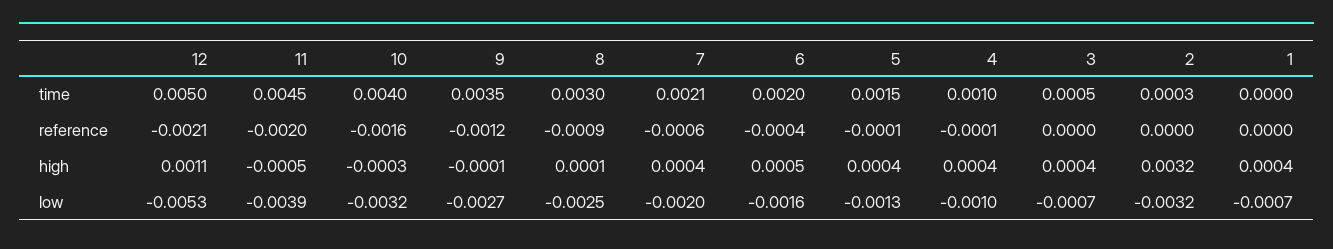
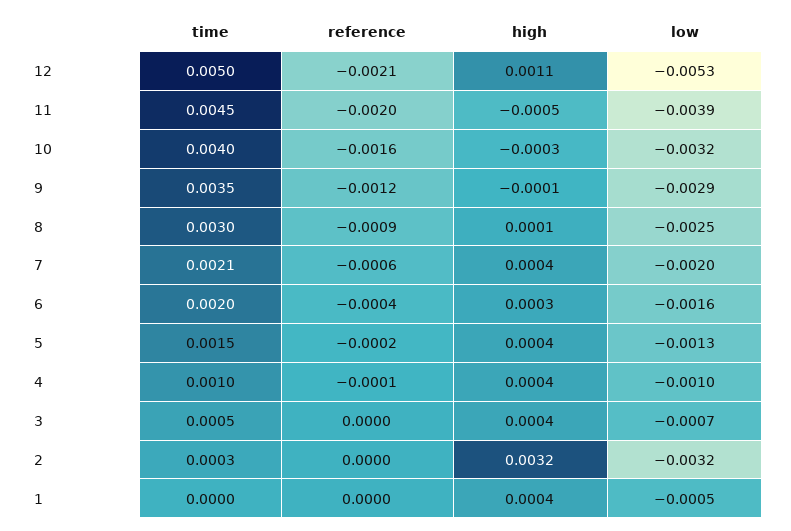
5, reference: -0.0001 -> -0.0002
6, high: 0.0005 -> 0.0003
9, low: -0.0027 -> -0.0029
1, low: -0.0007 -> -0.0005

